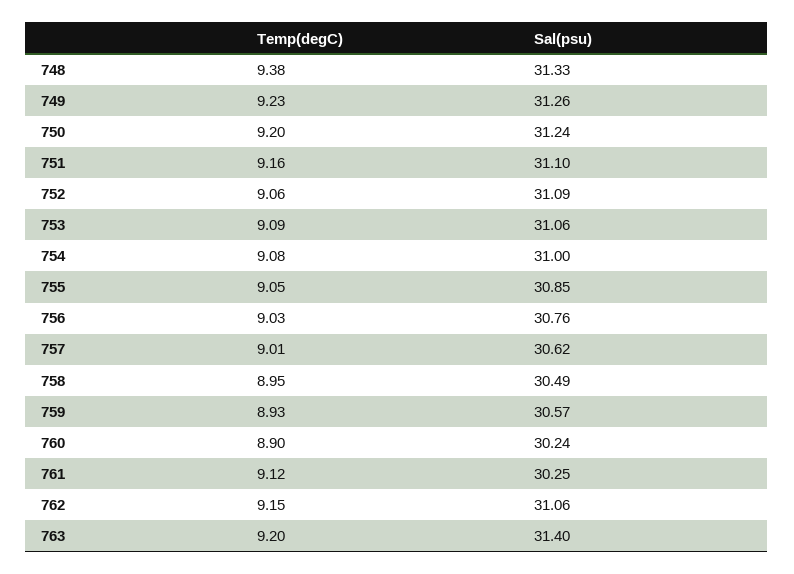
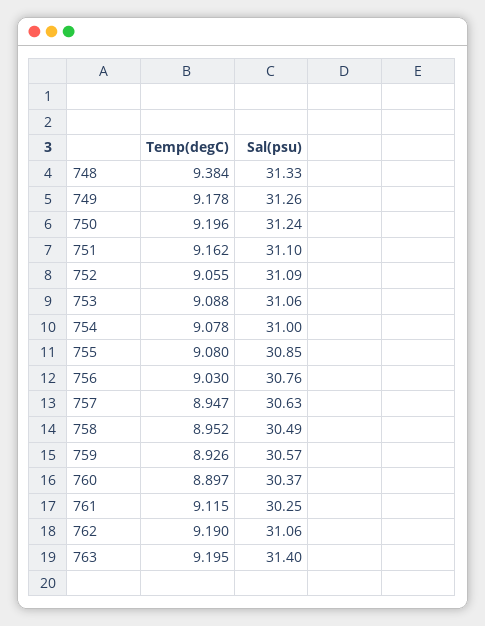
Temp(degC), 749: 9.23 -> 9.178
Temp(degC), 755: 9.05 -> 9.08
Temp(degC), 757: 9.01 -> 8.947
Sal(psu), 757: 30.62 -> 30.63
Sal(psu), 760: 30.24 -> 30.37
Temp(degC), 762: 9.15 -> 9.19

